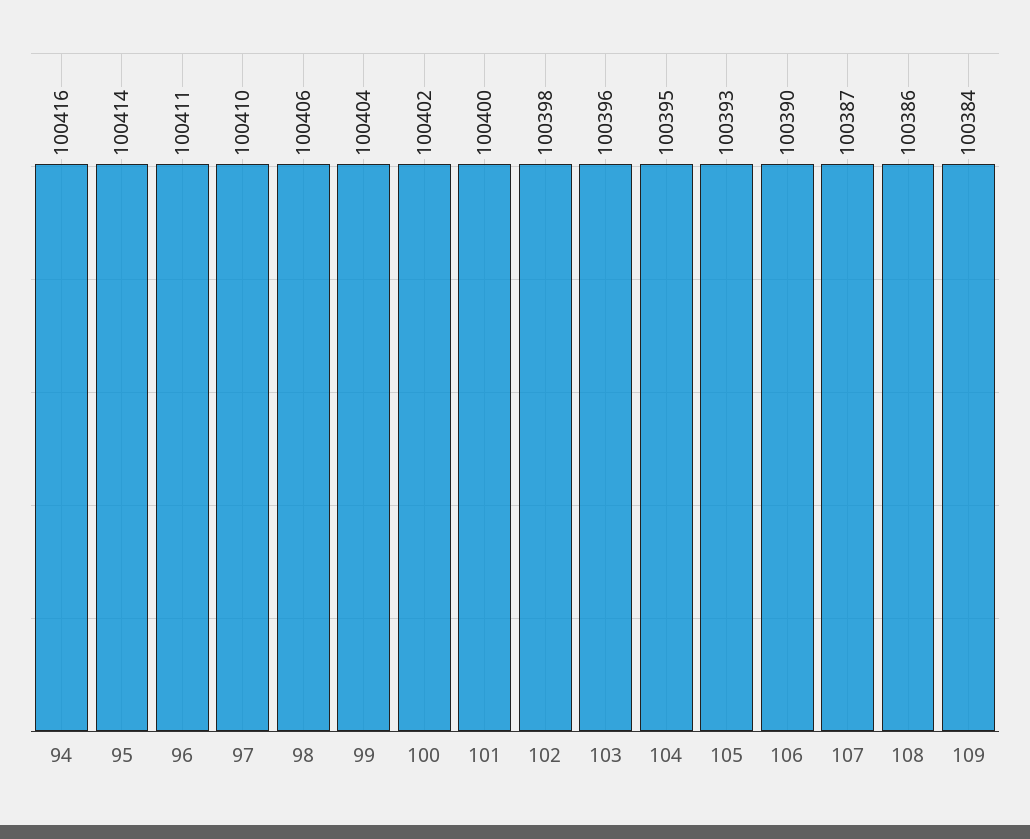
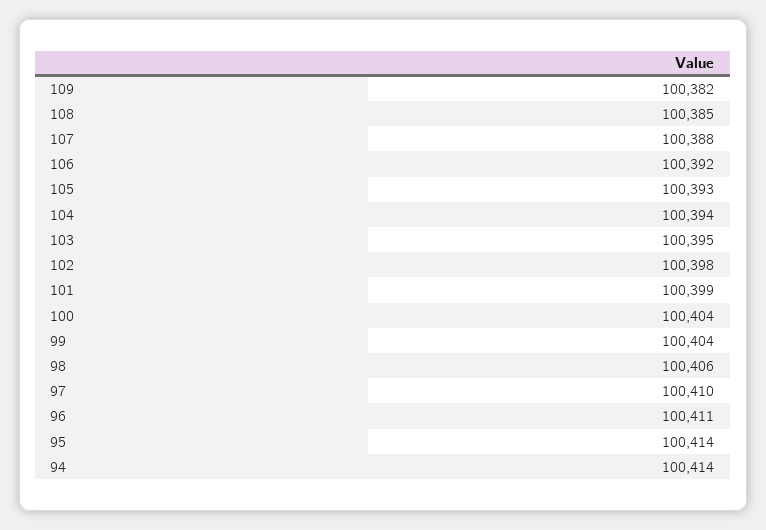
94: 100416 -> 100414
100: 100402 -> 100404
101: 100400 -> 100399
103: 100396 -> 100395
104: 100395 -> 100394
106: 100390 -> 100392
107: 100387 -> 100388
108: 100386 -> 100385
109: 100384 -> 100382

